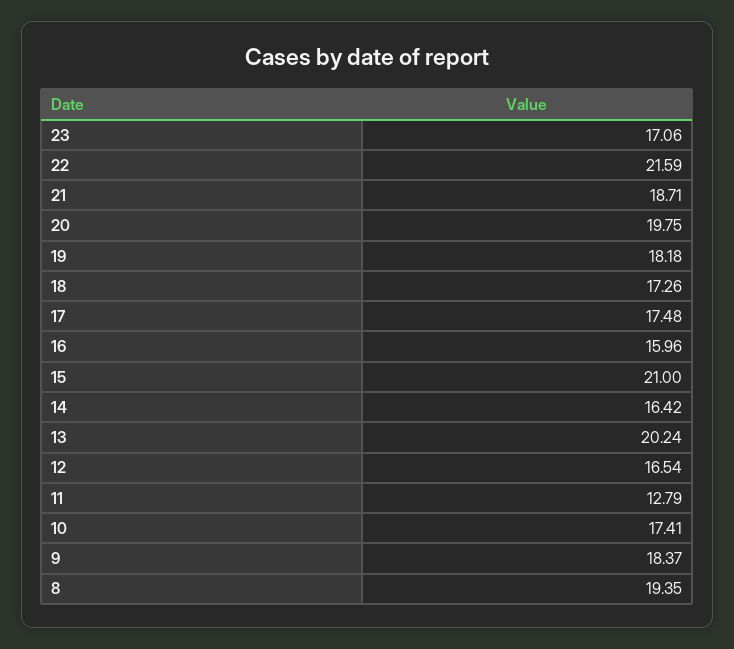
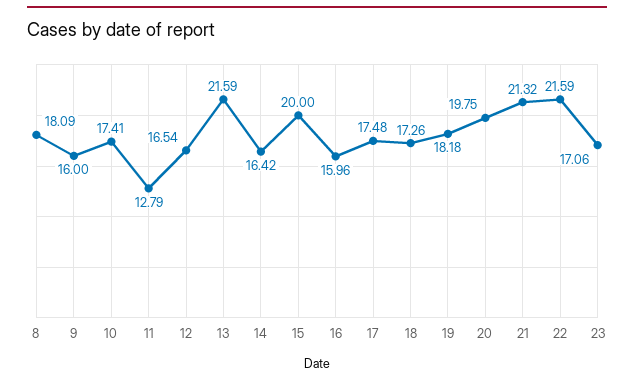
21: 18.71 -> 21.32
15: 21 -> 20
13: 20.24 -> 21.59
9: 18.37 -> 16
8: 19.35 -> 18.09

